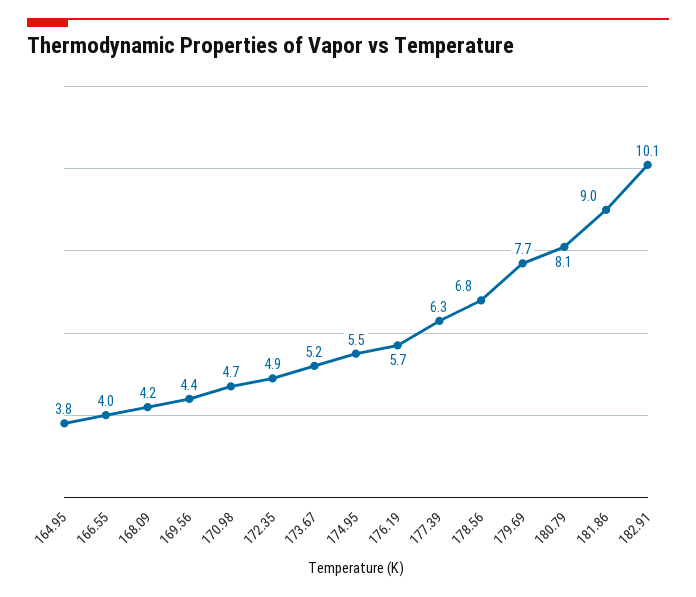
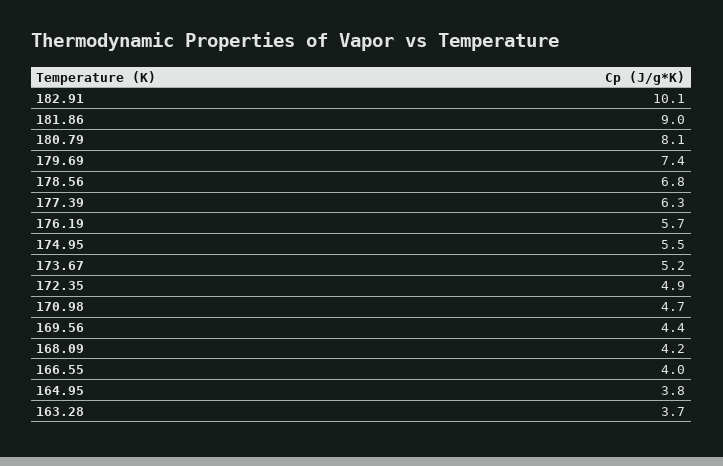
179.69: 7.7 -> 7.4
163.28: none -> 3.7

